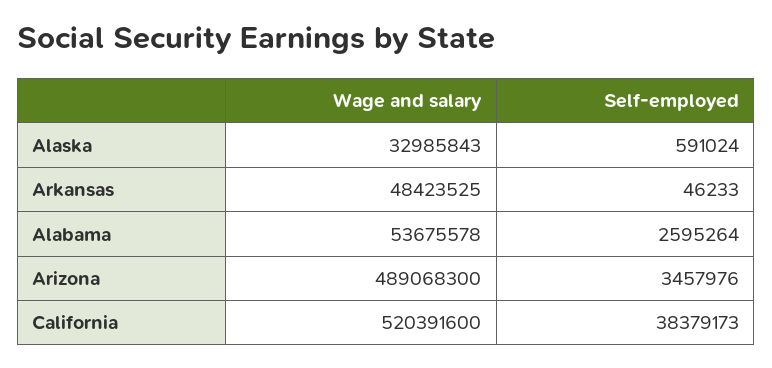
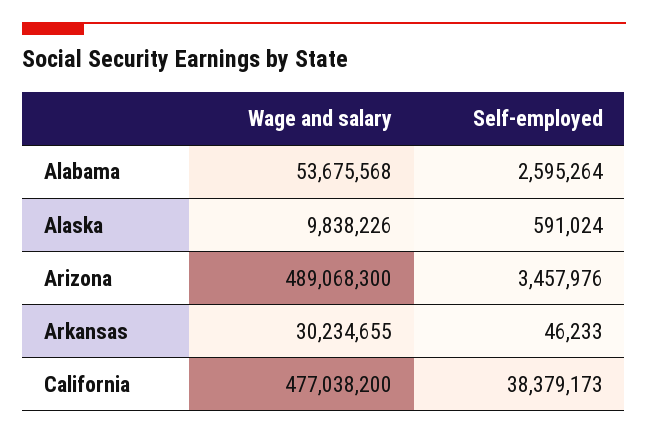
Wage and salary, Alaska: 32985843 -> 9838226
Wage and salary, Arkansas: 48423525 -> 30234655
Wage and salary, Alabama: 53675578 -> 53675568
Wage and salary, California: 520391600 -> 477038200

